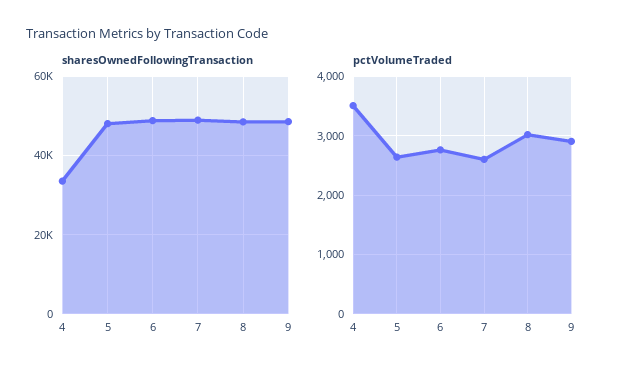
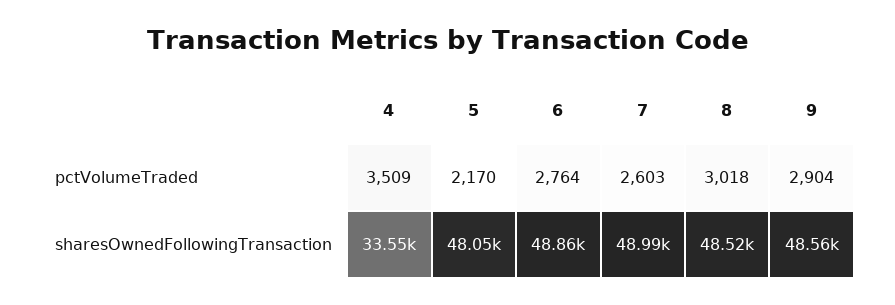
pctVolumeTraded, 5: 2600 -> 2170

